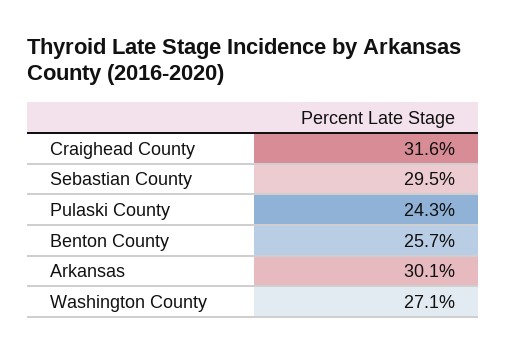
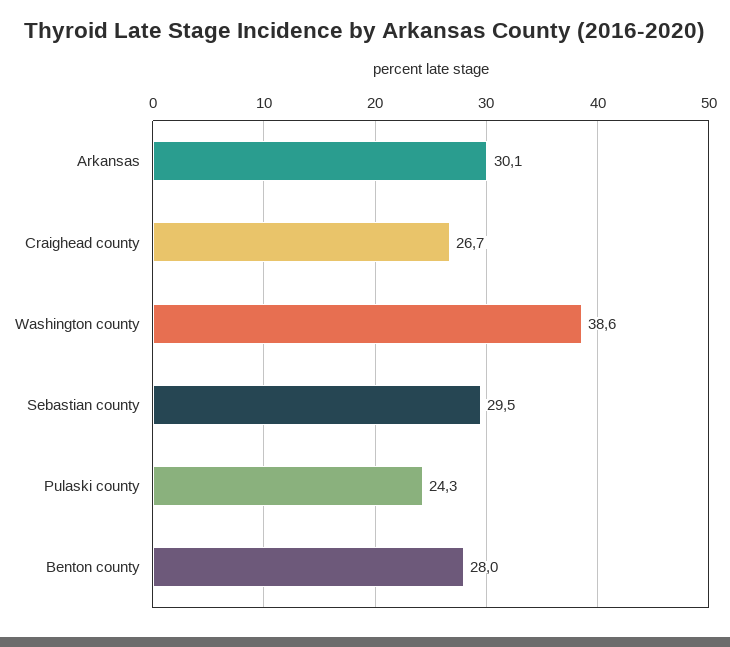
Craighead County: 31.6 -> 26.7
Benton County: 25.7 -> 28
Washington County: 27.1 -> 38.6

